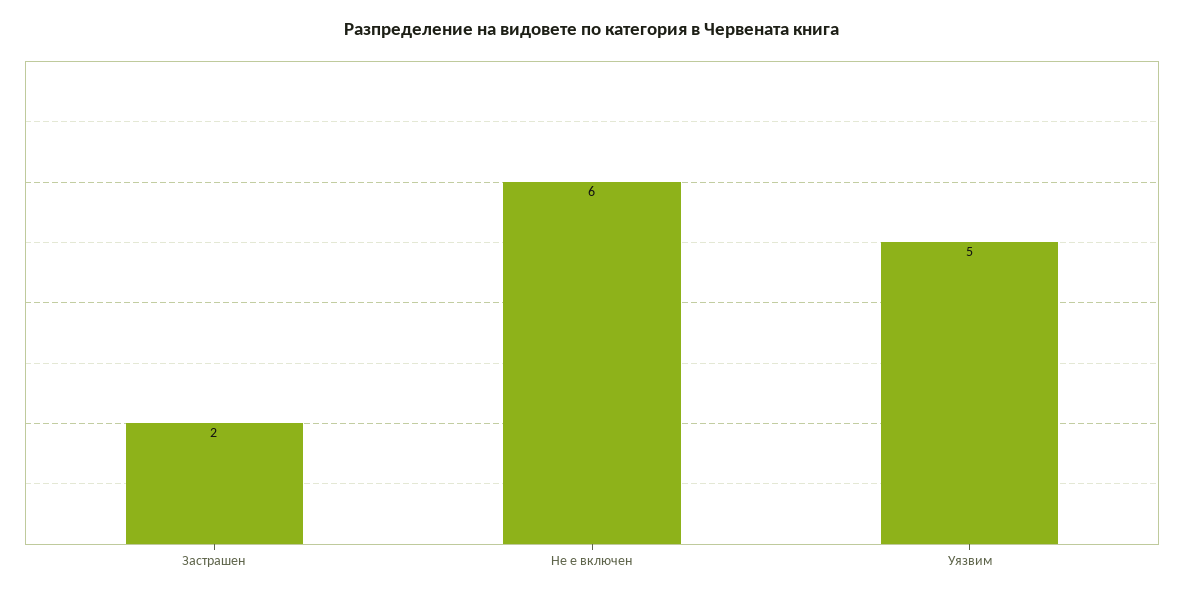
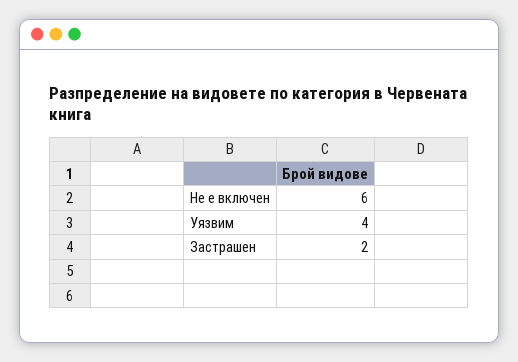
Уязвим: 5 -> 4

